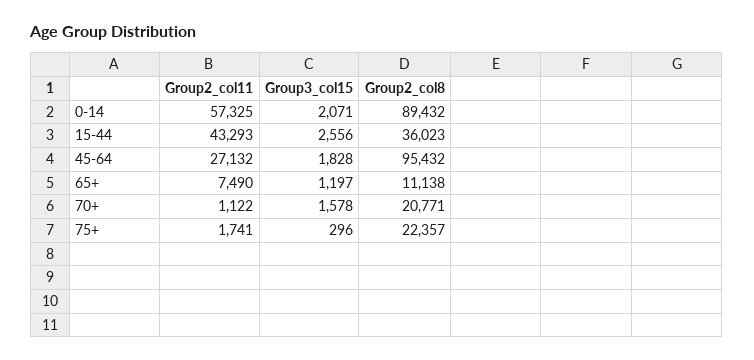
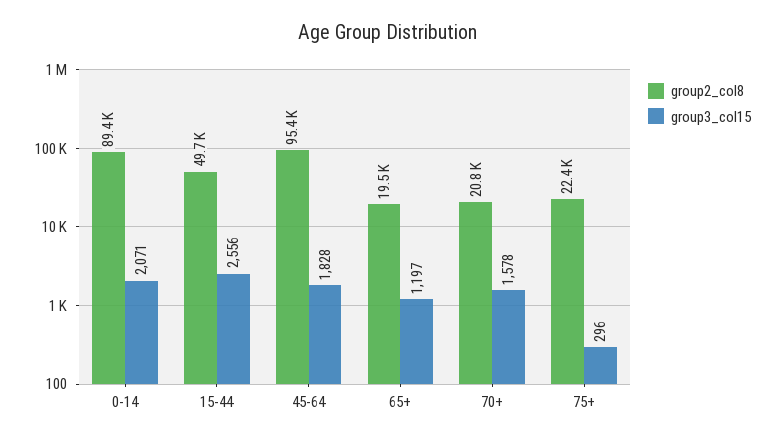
Group2_col11, 0-14: 57325 -> none
Group2_col11, 15-44: 43293 -> none
Group2_col8, 15-44: 36023 -> 49700
Group2_col11, 45-64: 27132 -> none
Group2_col11, 65+: 7490 -> none
Group2_col8, 65+: 11138 -> 19500
Group2_col11, 70+: 1122 -> none
Group2_col11, 75+: 1741 -> none

